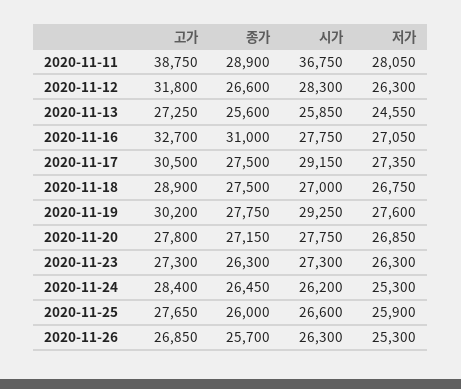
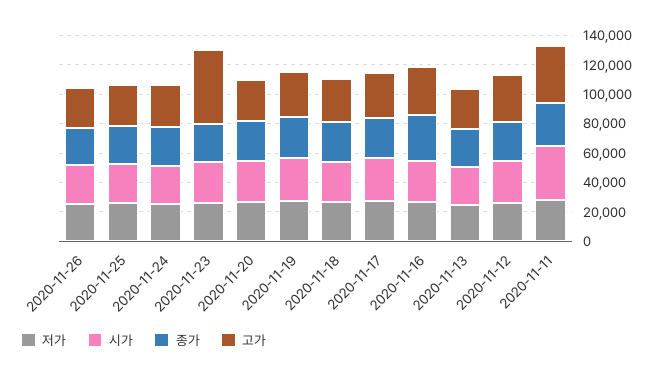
고가, 2020-11-23: 27300 -> 50000

